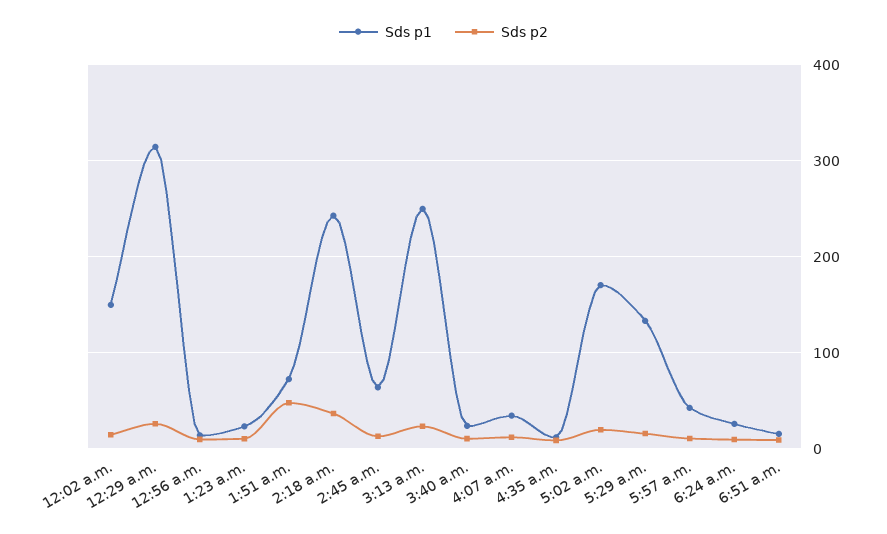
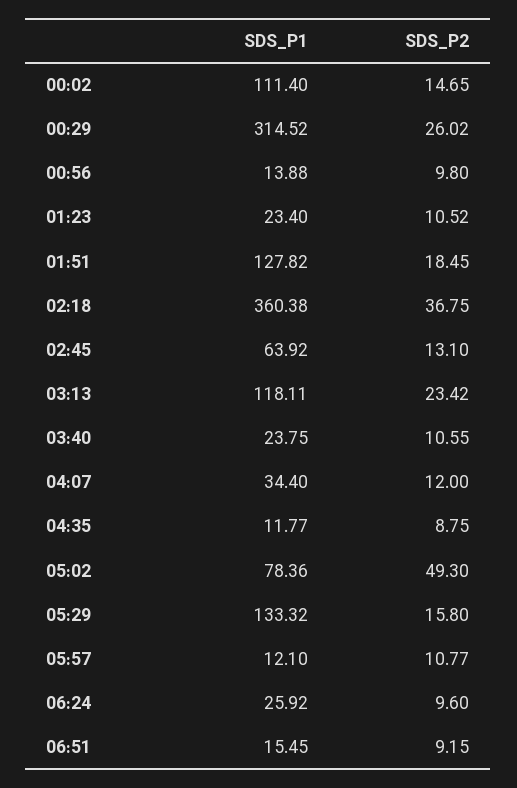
Sds p1, 12:02 a.m.: 150 -> 111.4
Sds p1, 1:51 a.m.: 70 -> 127.82
Sds p2, 1:51 a.m.: 50 -> 18.45
Sds p1, 2:18 a.m.: 240 -> 360.38
Sds p1, 3:13 a.m.: 250 -> 118.11
Sds p1, 5:02 a.m.: 170 -> 78.36
Sds p2, 5:02 a.m.: 20 -> 49.3
Sds p1, 5:57 a.m.: 40 -> 12.1

